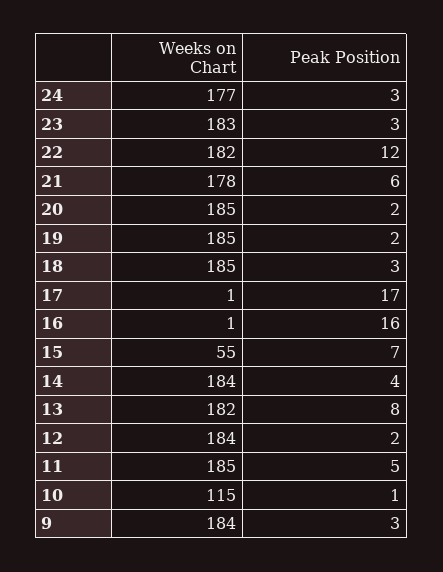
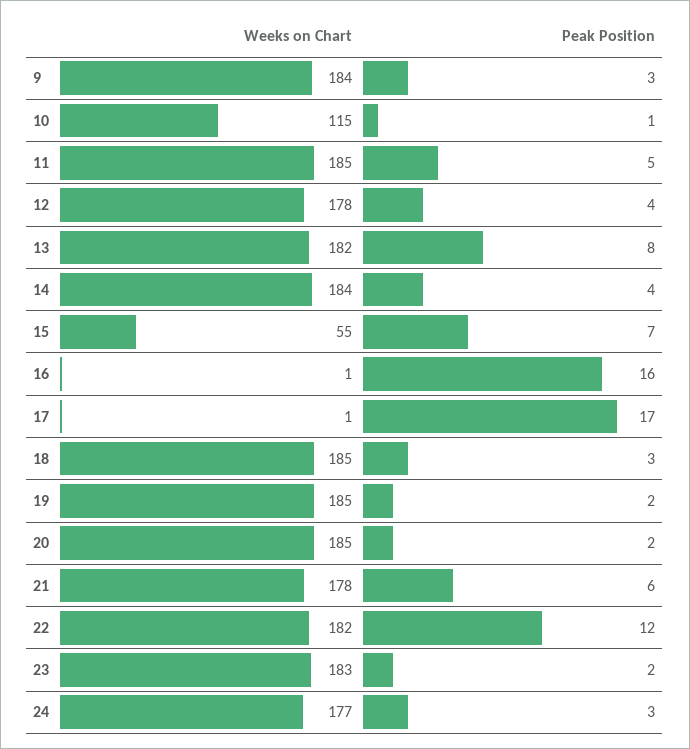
Peak Position, 23: 3 -> 2
Weeks on Chart, 12: 184 -> 178
Peak Position, 12: 2 -> 4

